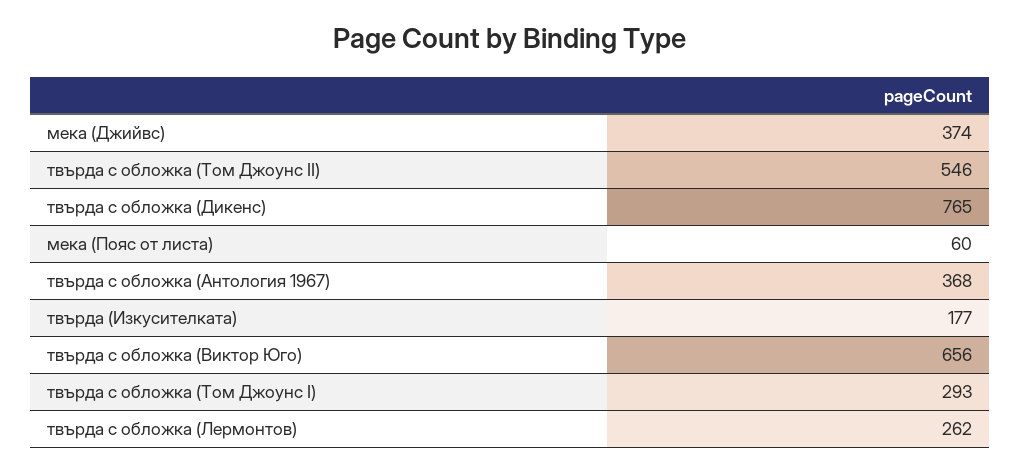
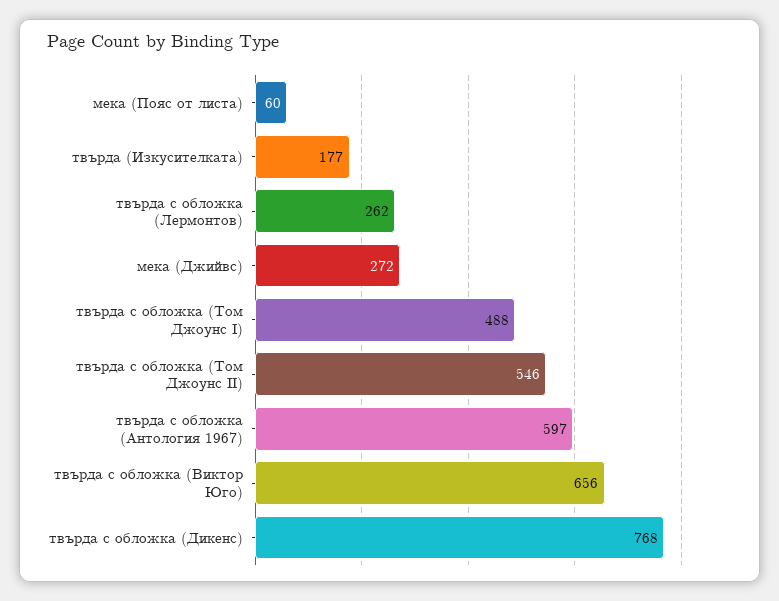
мека (Джийвс): 374 -> 272
твърда с обложка (Дикенс): 765 -> 768
твърда с обложка (Антология 1967): 368 -> 597
твърда с обложка (Том Джоунс I): 293 -> 488

